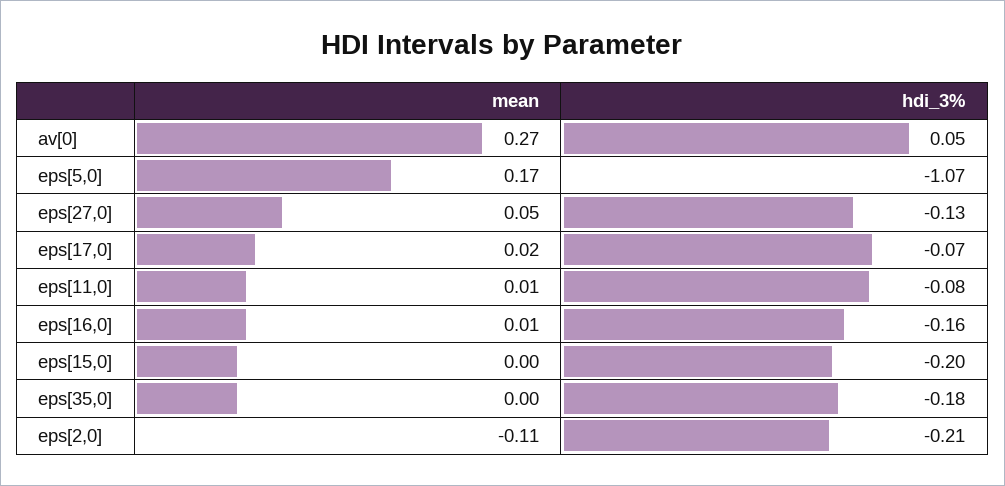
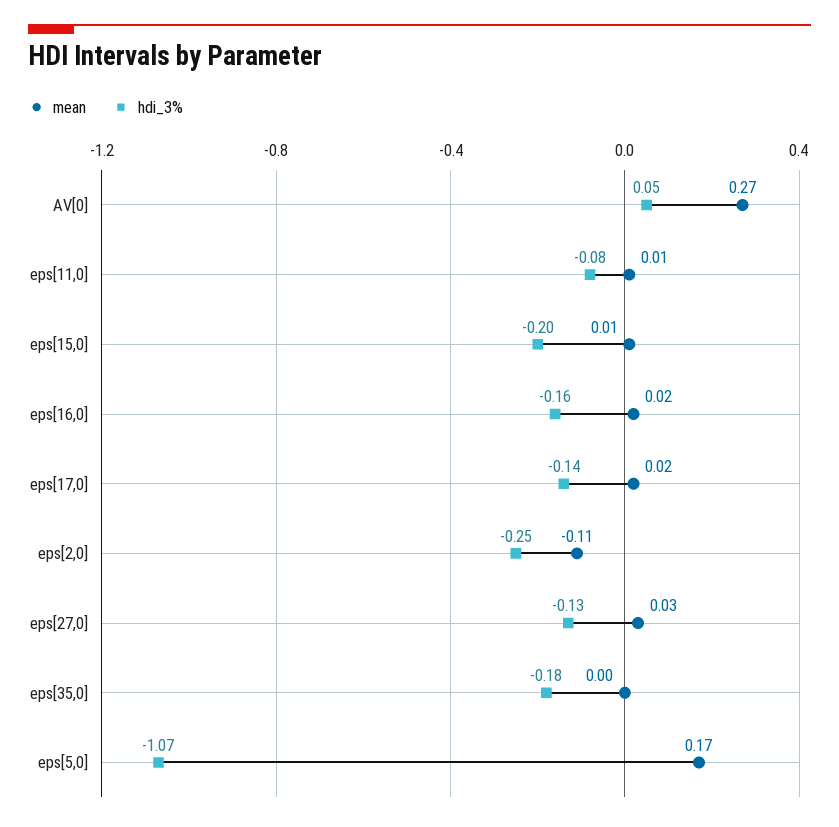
mean, eps[27,0]: 0.05 -> 0.03
hdi_3%, eps[17,0]: -0.07 -> -0.14
mean, eps[16,0]: 0.01 -> 0.02
mean, eps[15,0]: 0 -> 0.01
hdi_3%, eps[2,0]: -0.21 -> -0.25

